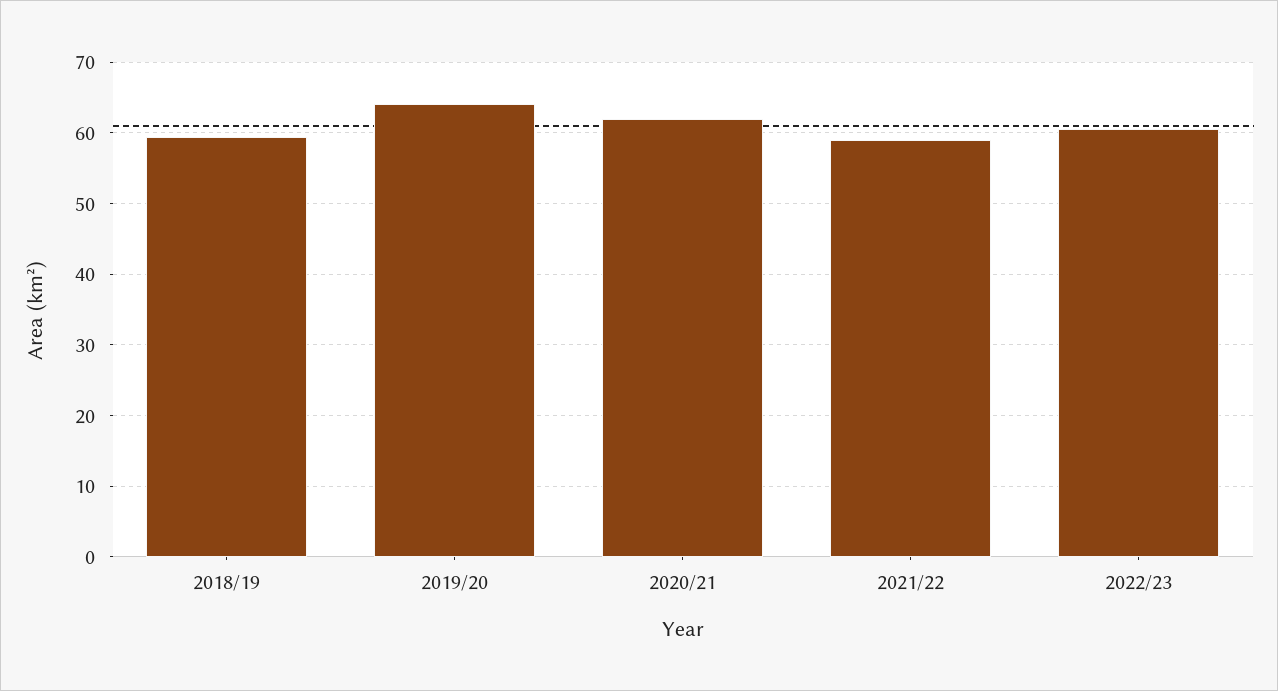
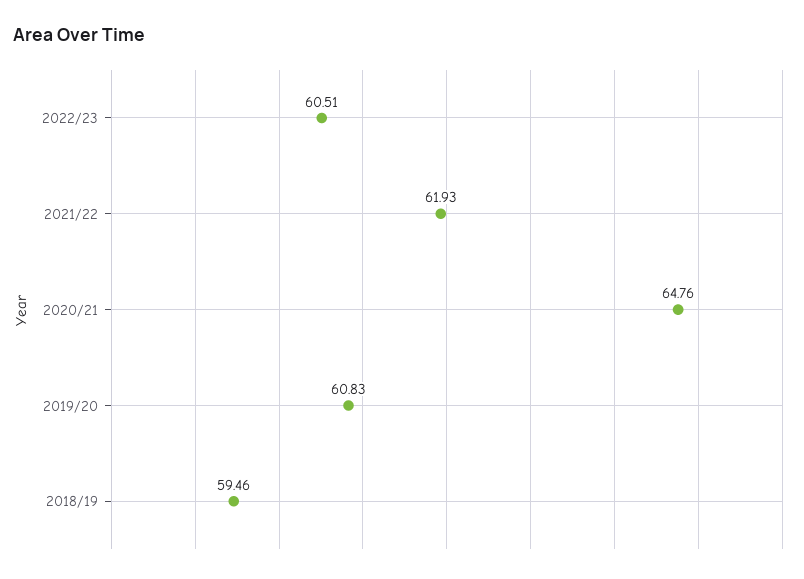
2019/20: 64 -> 60.83
2020/21: 62 -> 64.76
2021/22: 59 -> 61.93

